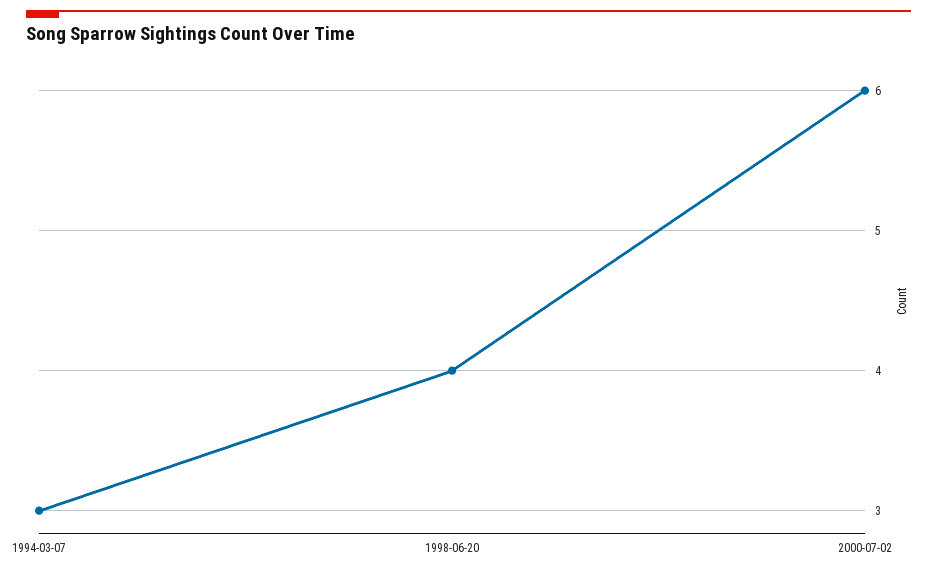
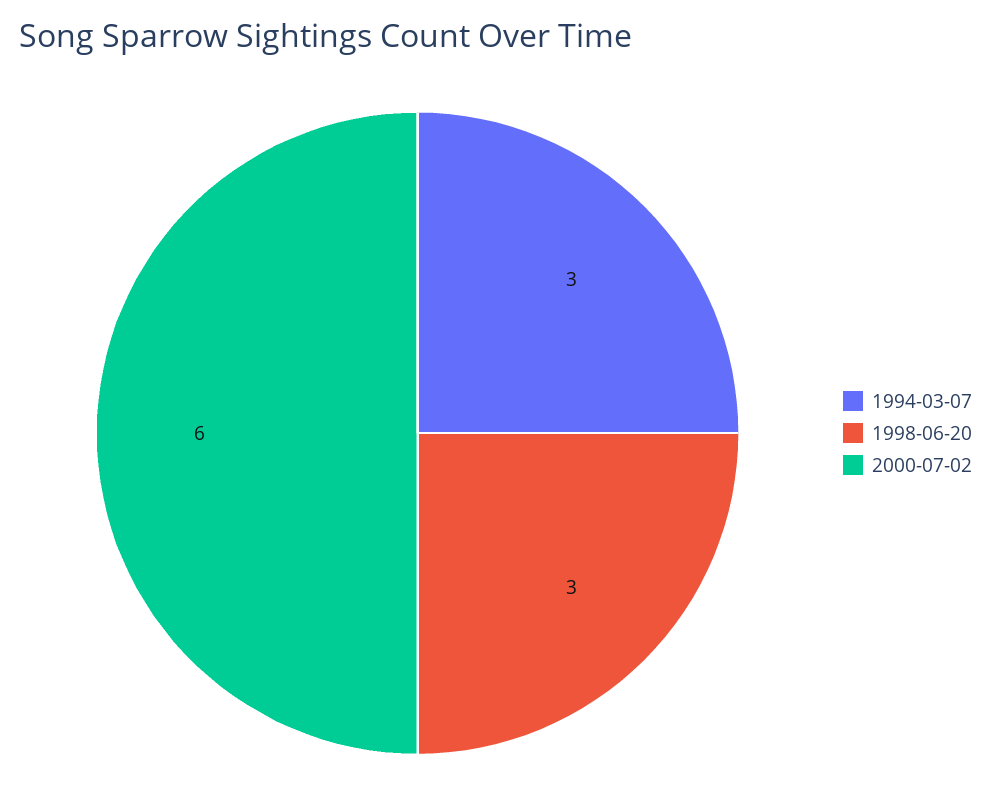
1998-06-20: 4 -> 3

